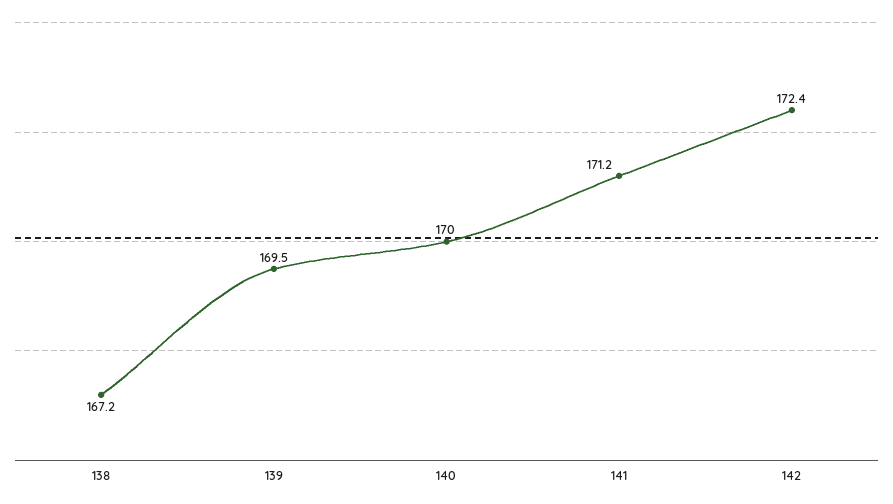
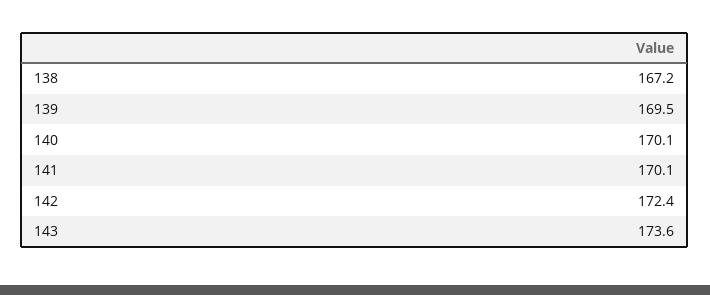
140: 170 -> 170.1
141: 171.2 -> 170.1
143: none -> 173.6

